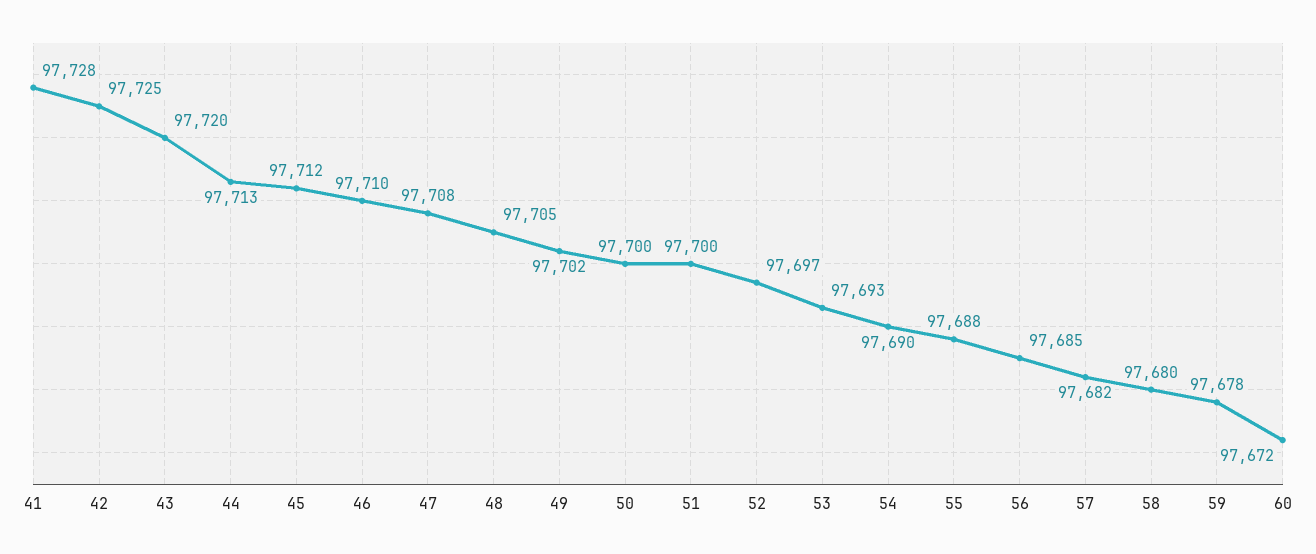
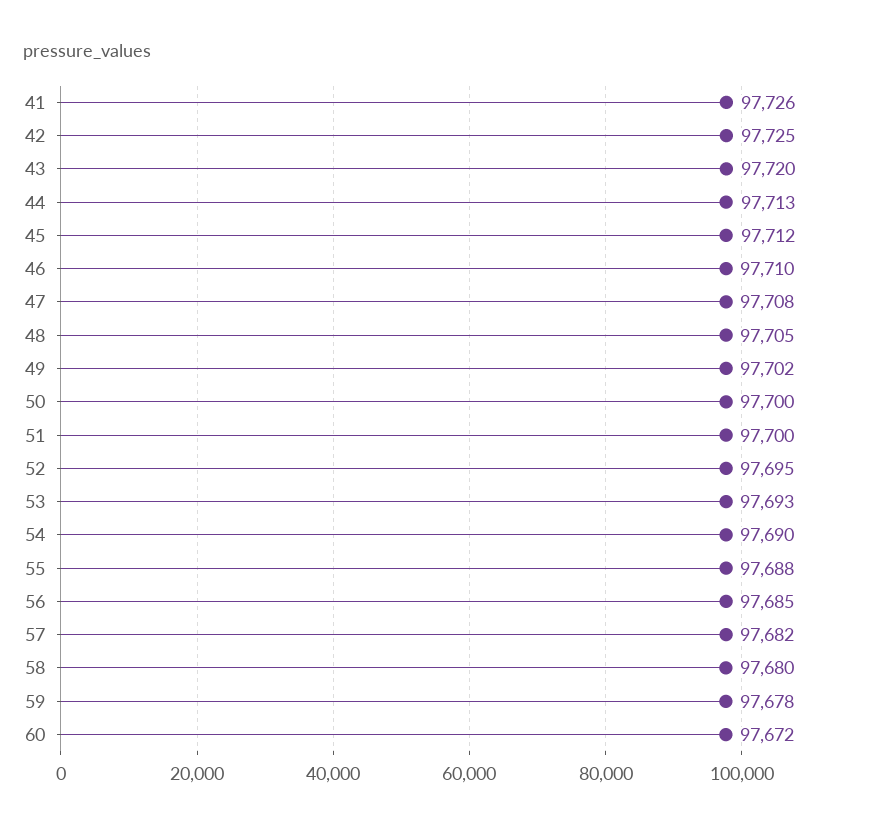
41: 97728 -> 97726
52: 97697 -> 97695

